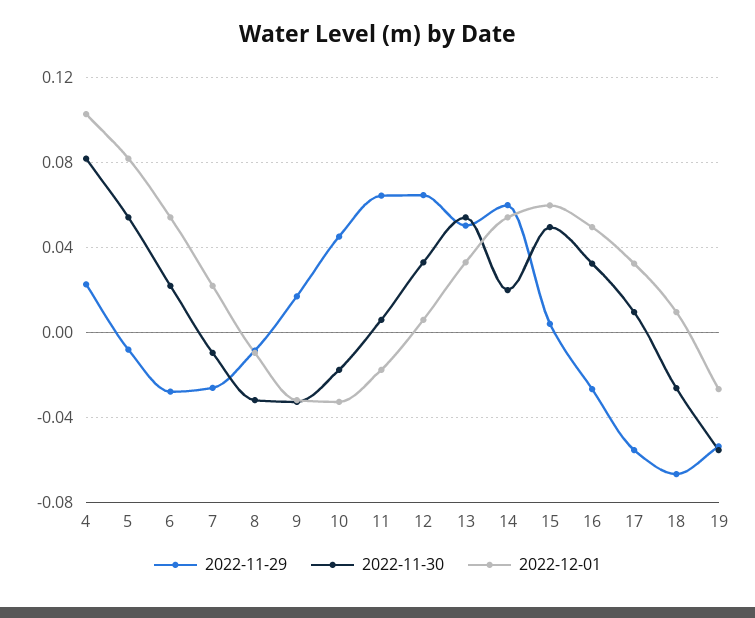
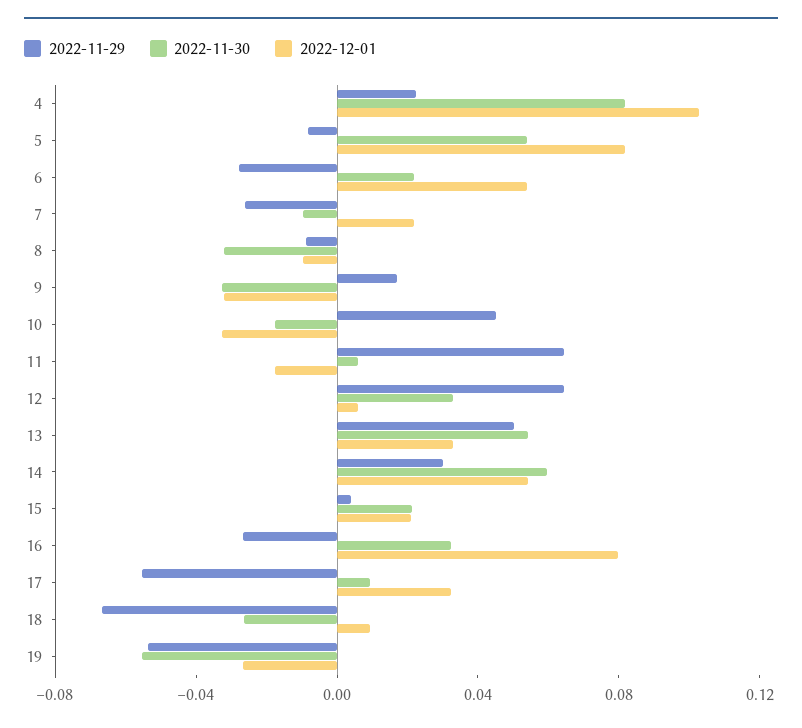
2022-11-29, 14: 0.06 -> 0.03
2022-11-30, 14: 0.02 -> 0.06
2022-11-30, 15: 0.05 -> 0.02
2022-12-01, 15: 0.06 -> 0.02
2022-12-01, 16: 0.05 -> 0.08

